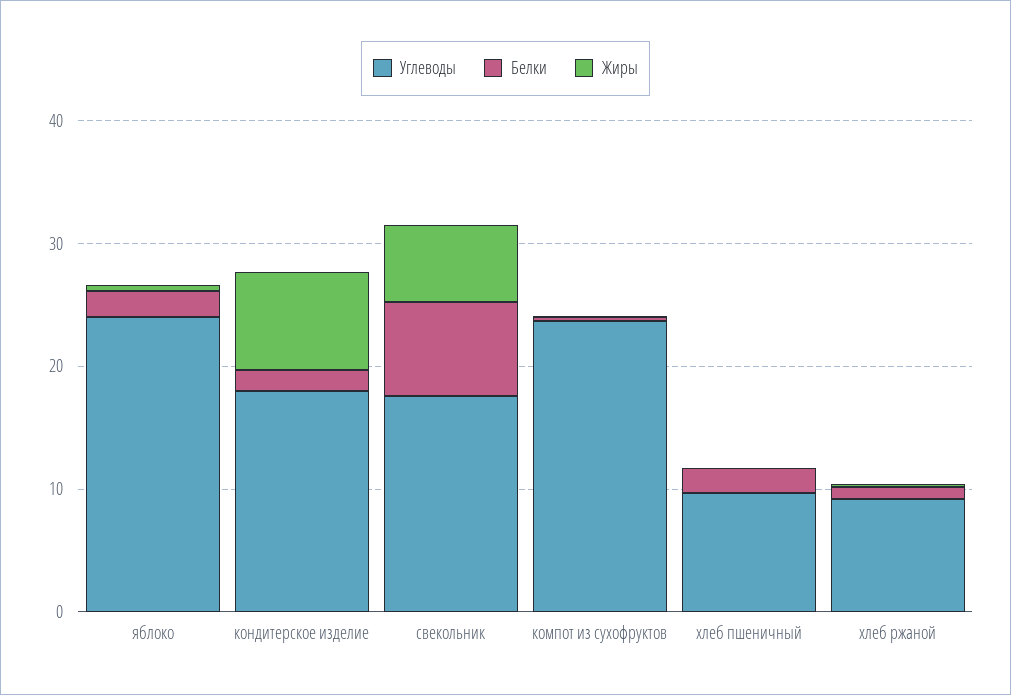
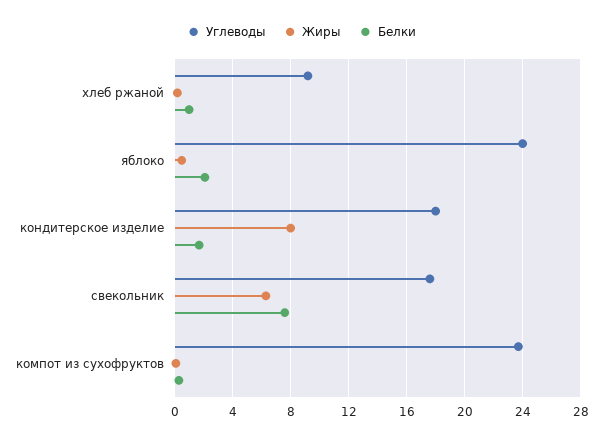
Углеводы, хлеб пшеничный: 10 -> none
Белки, хлеб пшеничный: 2 -> none
Жиры, хлеб пшеничный: 0 -> none

